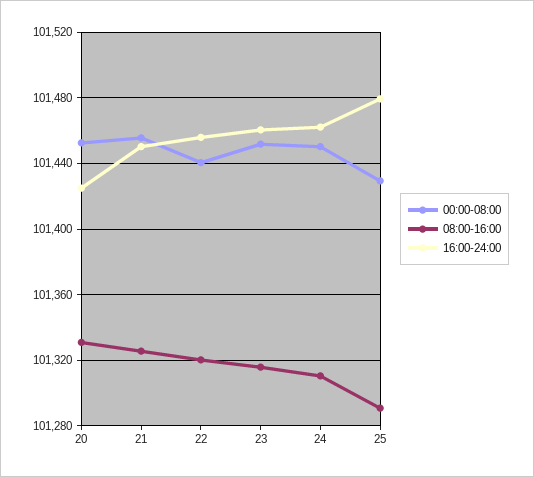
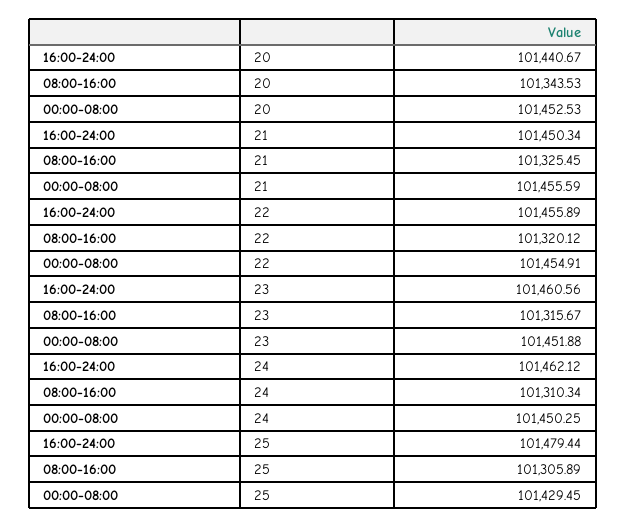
08:00-16:00, 20: 101330 -> 101343.53
16:00-24:00, 20: 101425 -> 101440.67
00:00-08:00, 22: 101440 -> 101454.91
08:00-16:00, 25: 101290 -> 101305.89

